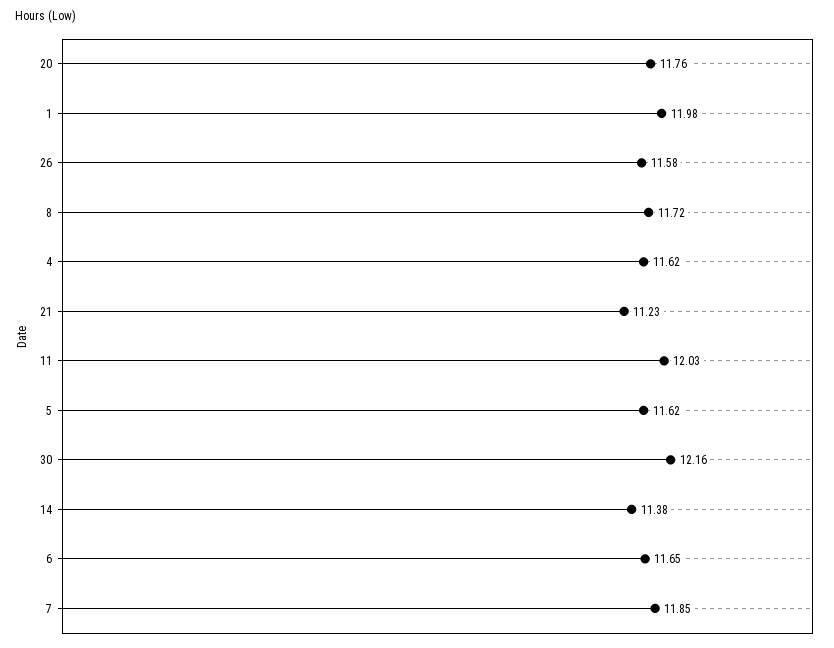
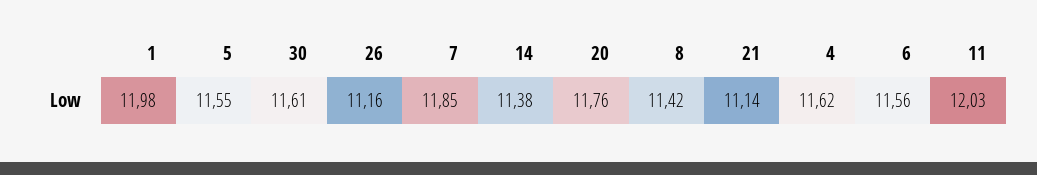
26: 11.58 -> 11.16
8: 11.72 -> 11.42
21: 11.23 -> 11.14
5: 11.62 -> 11.55
30: 12.16 -> 11.61
6: 11.65 -> 11.56

